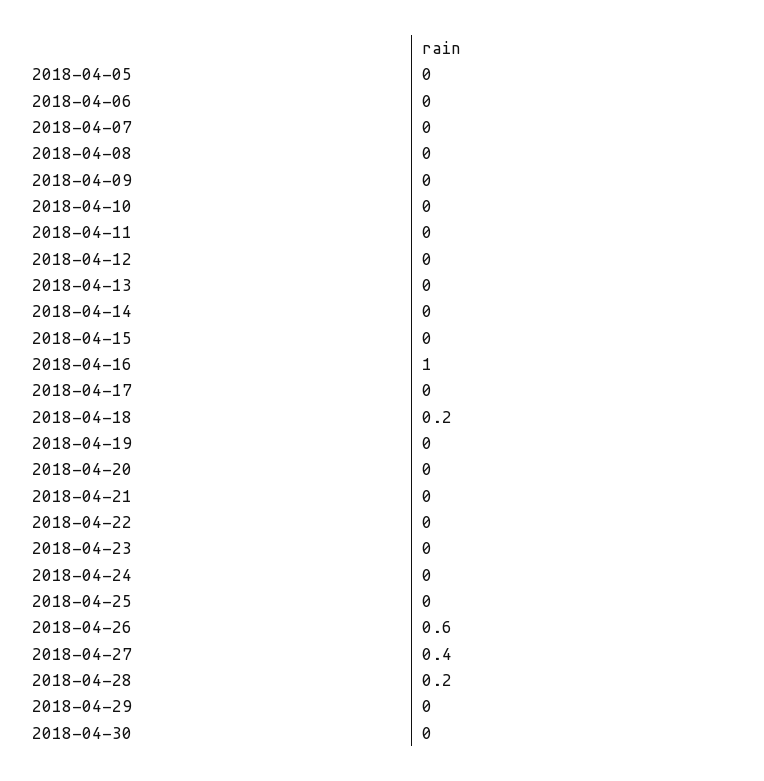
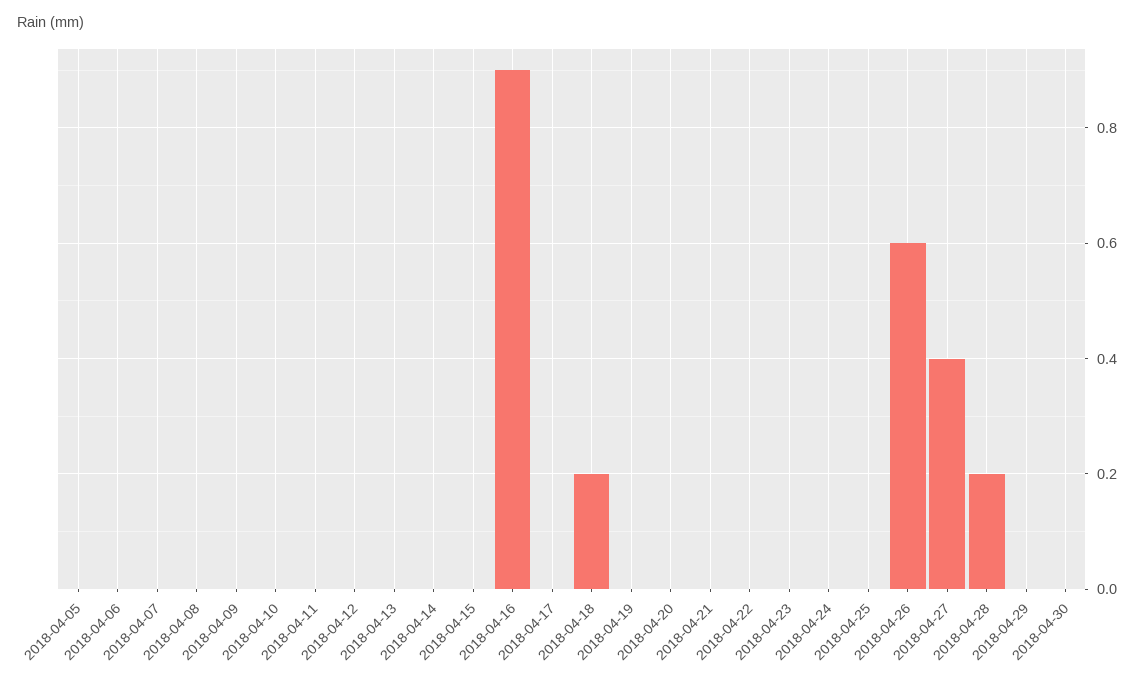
2018-04-16: 1 -> 0.9

